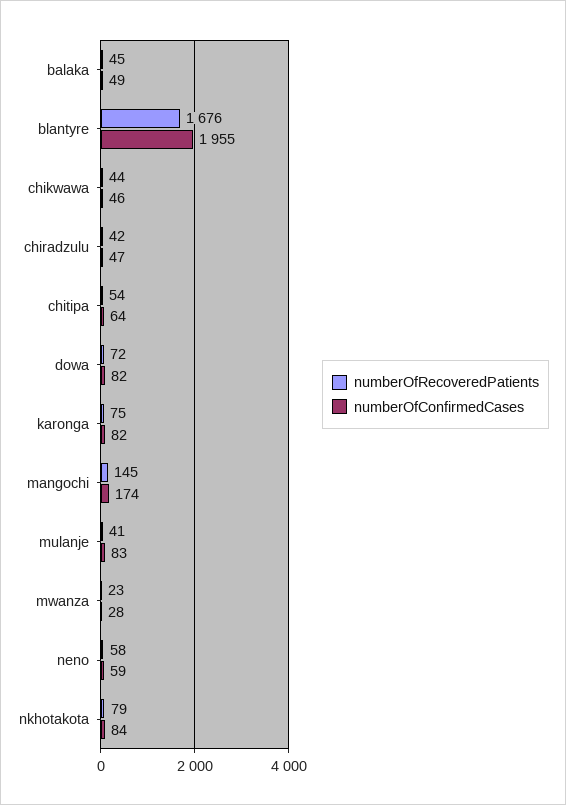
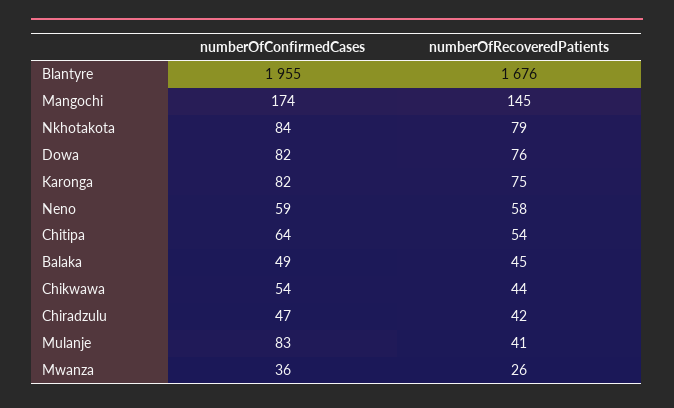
numberOfConfirmedCases, chikwawa: 46 -> 54
numberOfRecoveredPatients, dowa: 72 -> 76
numberOfRecoveredPatients, mwanza: 23 -> 26
numberOfConfirmedCases, mwanza: 28 -> 36

